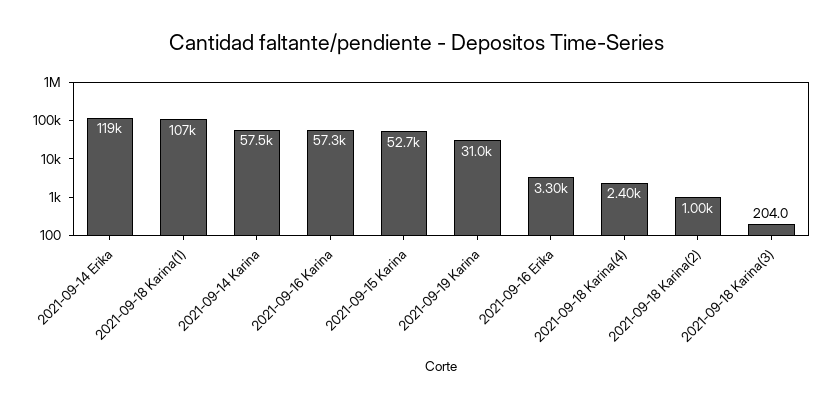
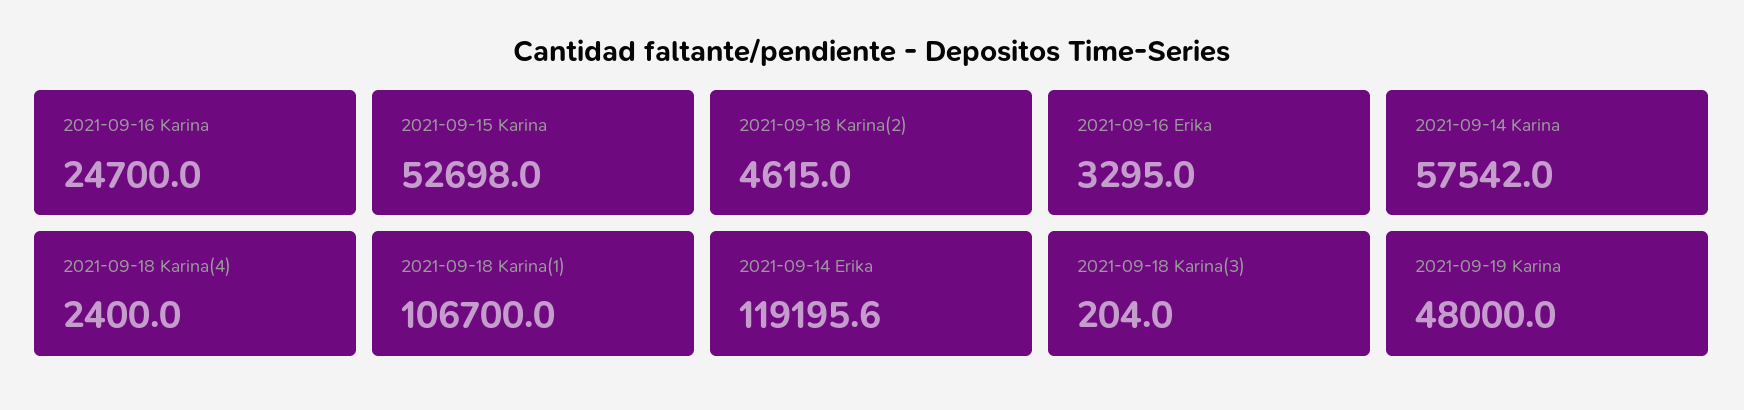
2021-09-16 Karina: 57300 -> 24700
2021-09-19 Karina: 31000 -> 48000
2021-09-18 Karina(2): 1000 -> 4615

